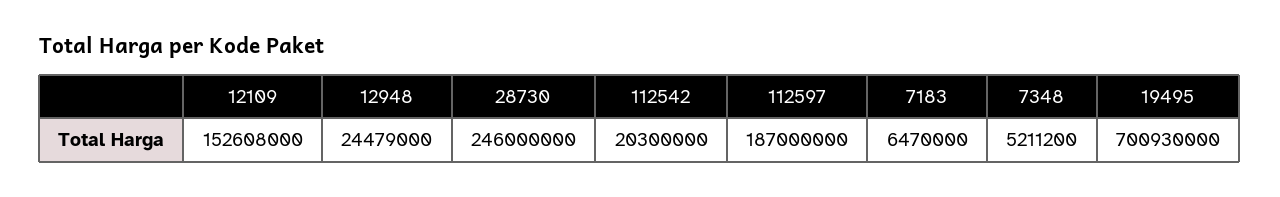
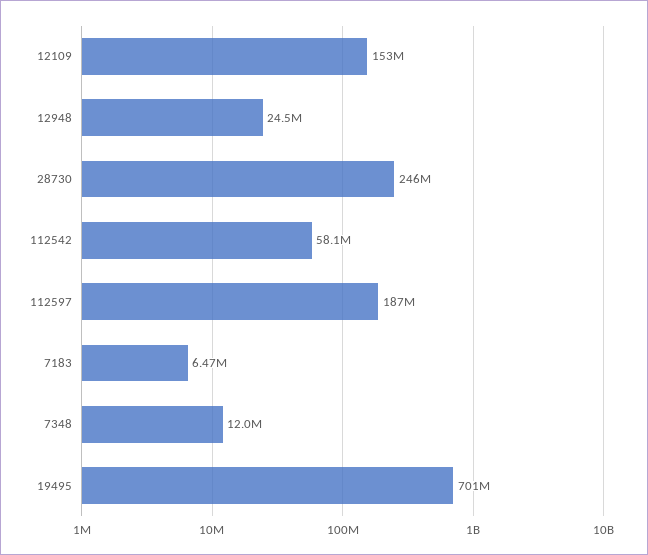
112542: 20300000 -> 58100000
7348: 5211200 -> 12000000

